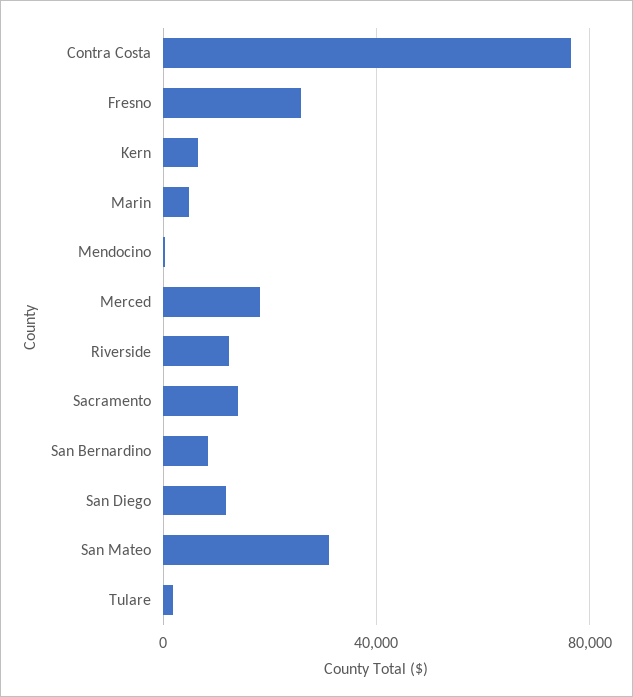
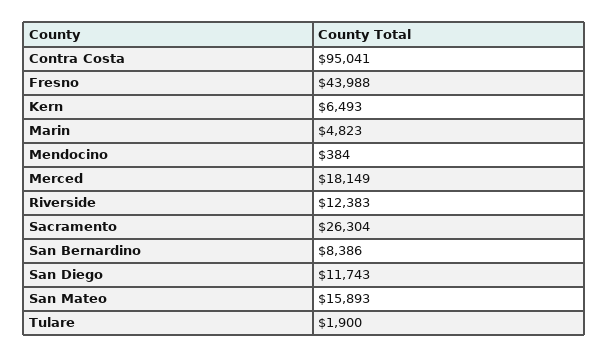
Contra Costa: 75000 -> 95041
Fresno: 25000 -> 43988
Sacramento: 15000 -> 26304
San Mateo: 30000 -> 15893

